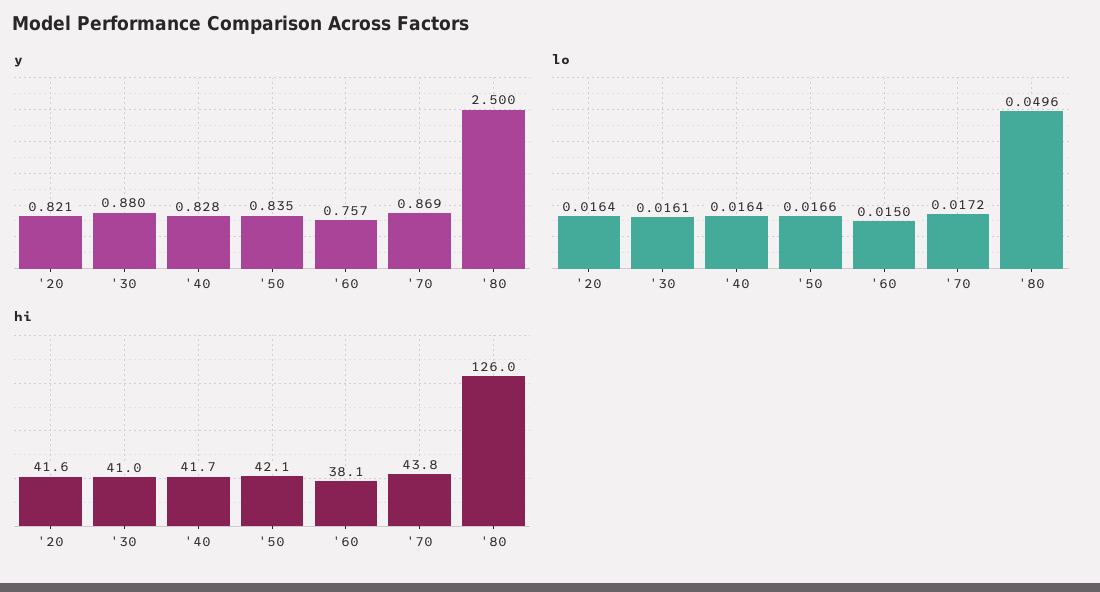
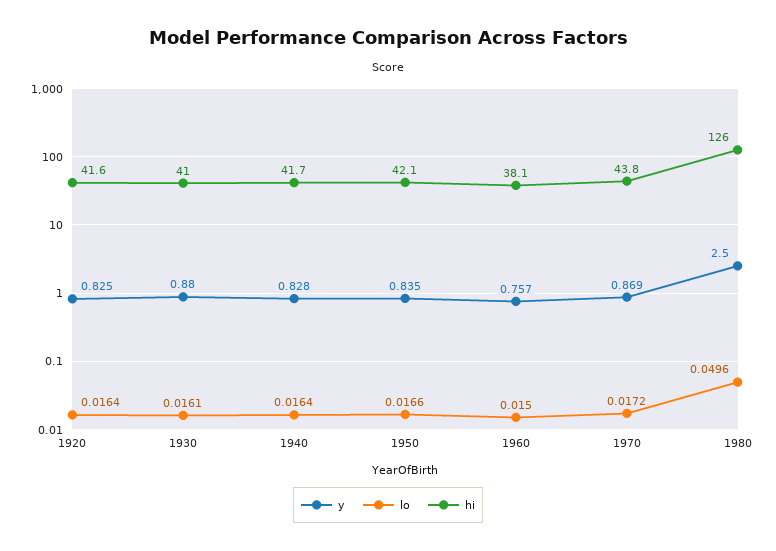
y, '20: 0.821 -> 0.825

